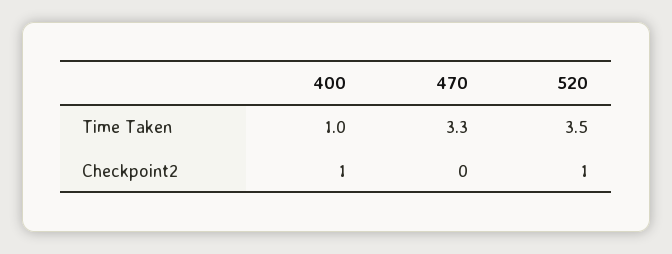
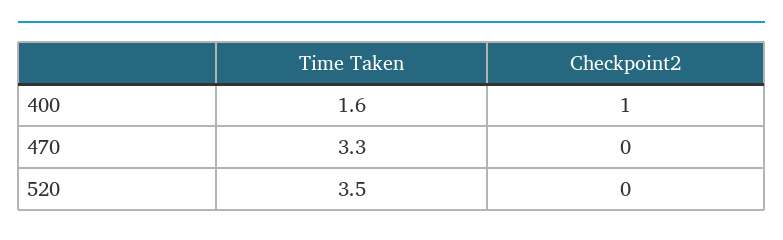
400, Time Taken: 1 -> 1.6
520, Checkpoint2: 1 -> 0

